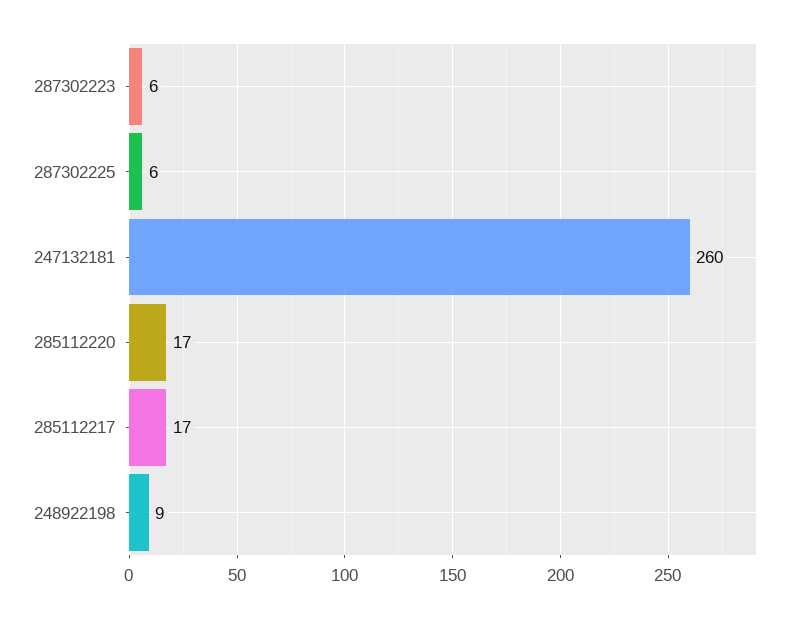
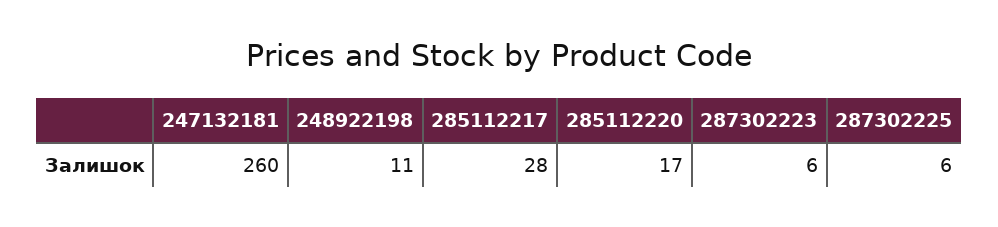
285112217: 17 -> 28
248922198: 9 -> 11

